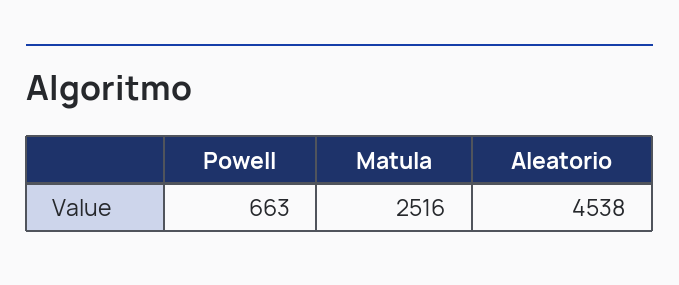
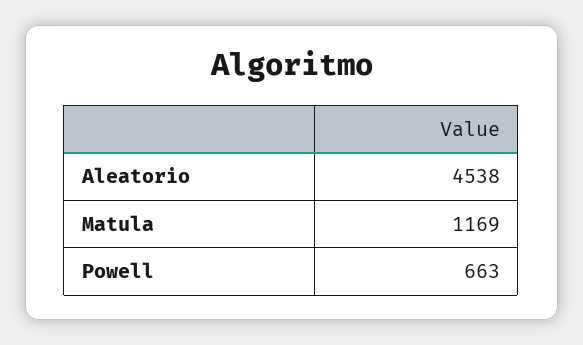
Matula: 2516 -> 1169

